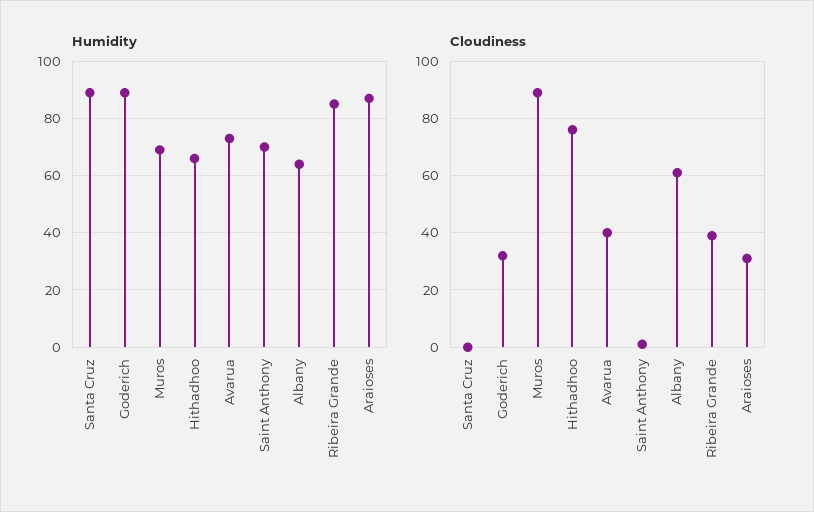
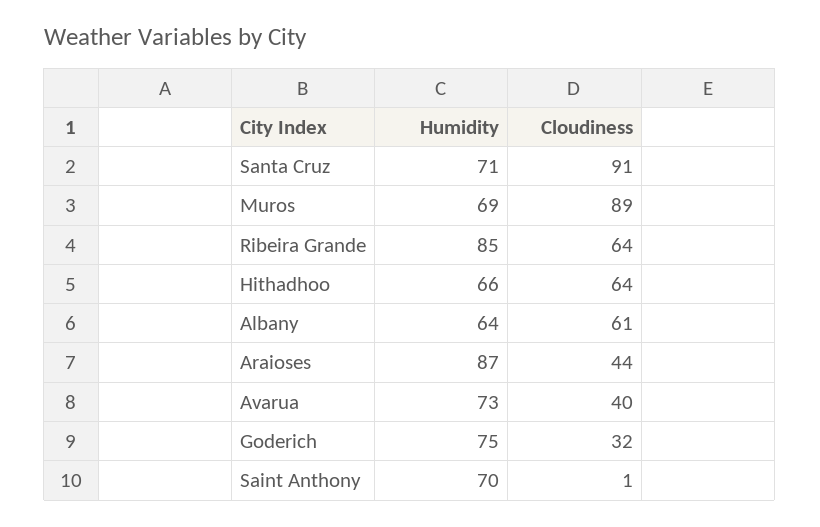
Humidity, Santa Cruz: 90 -> 71
Humidity, Goderich: 90 -> 75
Cloudiness, Santa Cruz: 0 -> 91
Cloudiness, Hithadhoo: 75 -> 64
Cloudiness, Ribeira Grande: 40 -> 64
Cloudiness, Araioses: 30 -> 44

